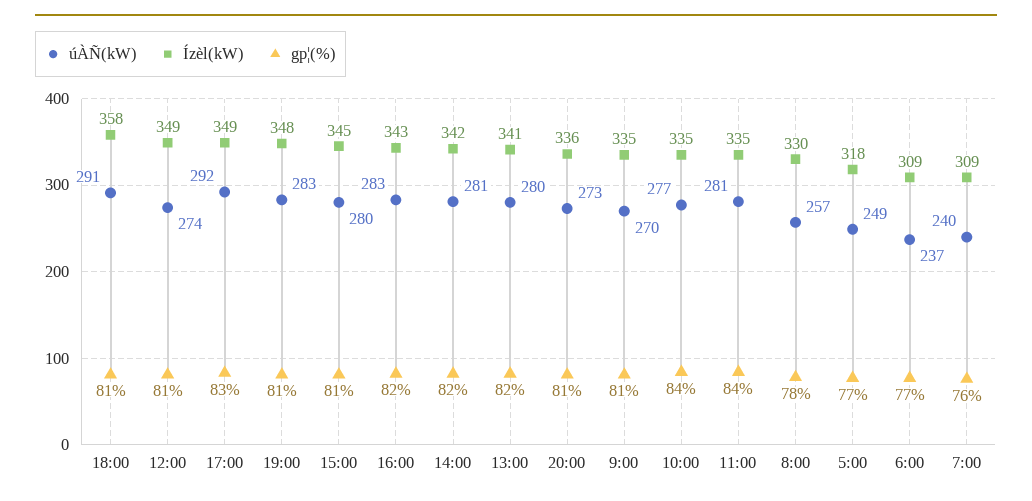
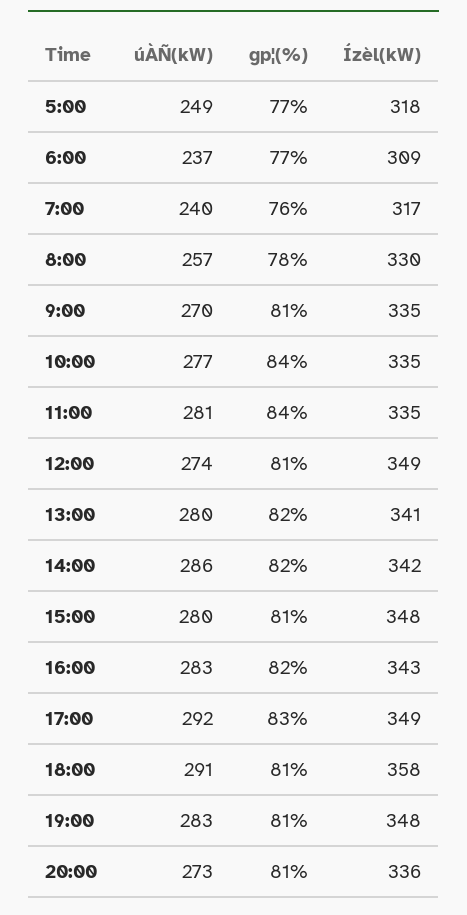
Ízèl(kW), 15:00: 345 -> 348
úÀÑ(kW), 14:00: 281 -> 286
Ízèl(kW), 7:00: 309 -> 317

